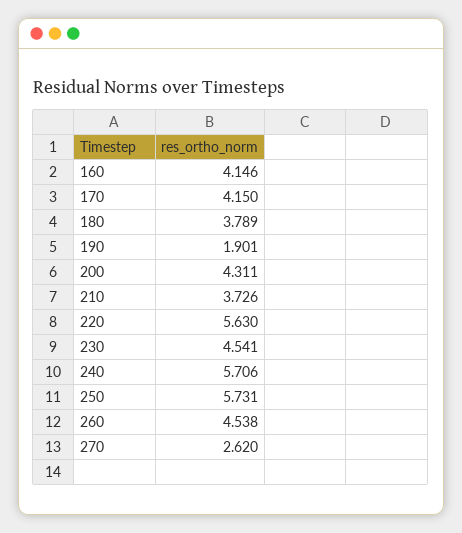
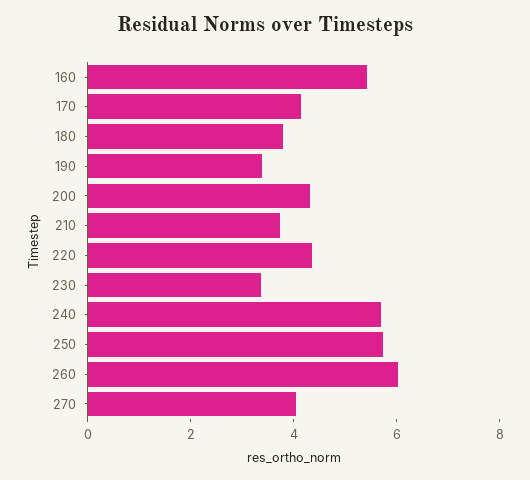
160: 4.146 -> 5.5
190: 1.901 -> 3.5
220: 5.63 -> 4.5
230: 4.541 -> 3.5
260: 4.538 -> 6
270: 2.62 -> 4

